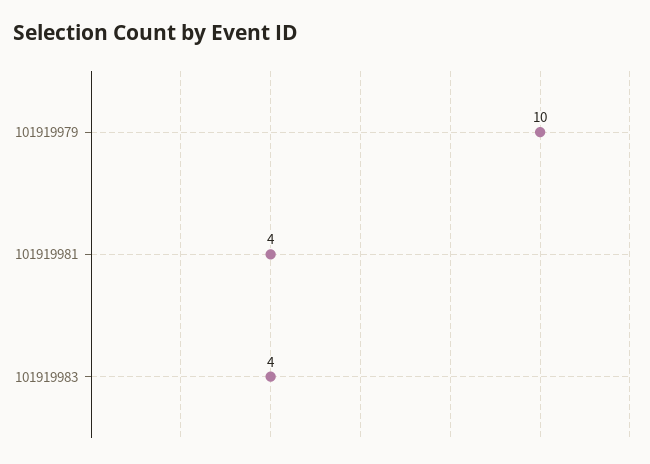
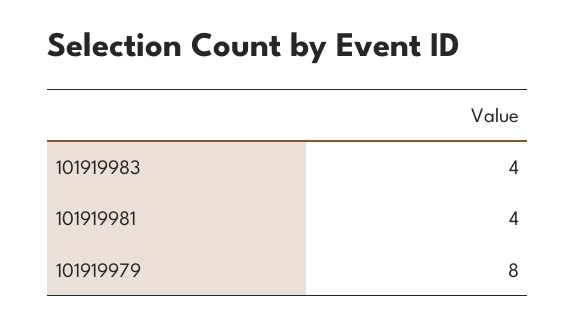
101919979: 10 -> 8

